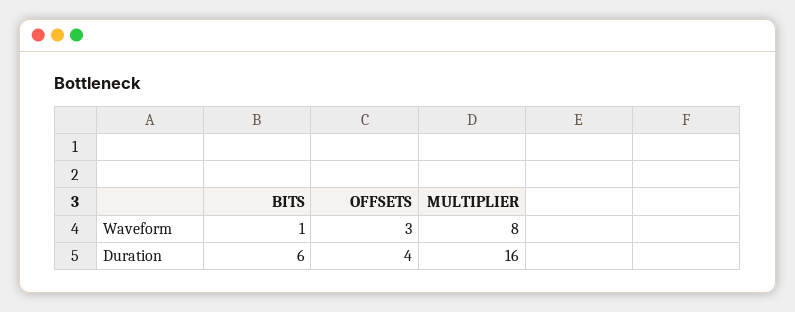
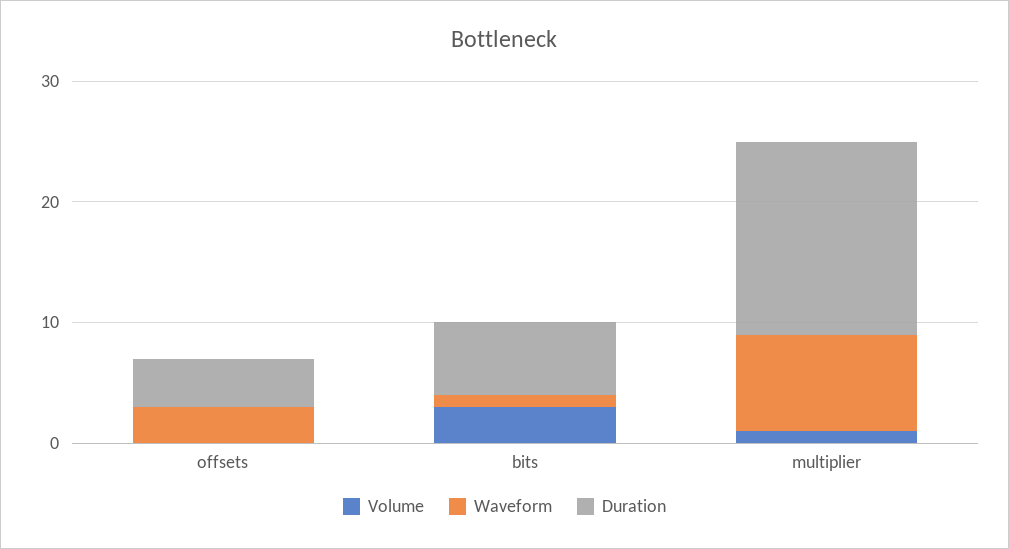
Volume, OFFSETS: none -> 0
Volume, BITS: none -> 3
Volume, MULTIPLIER: none -> 1

